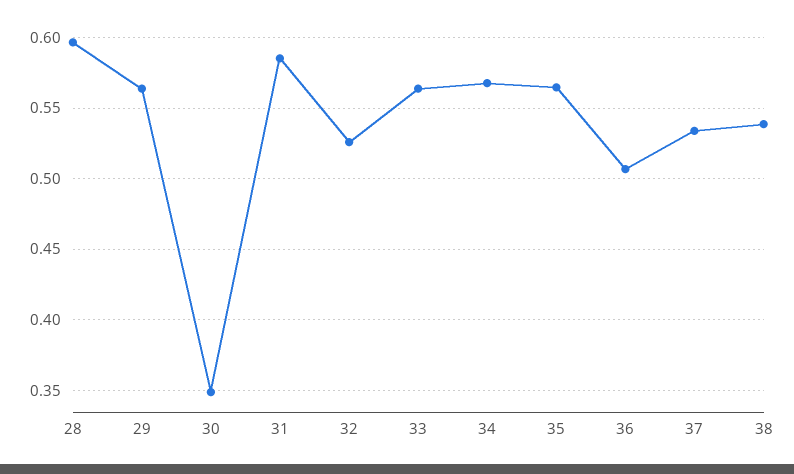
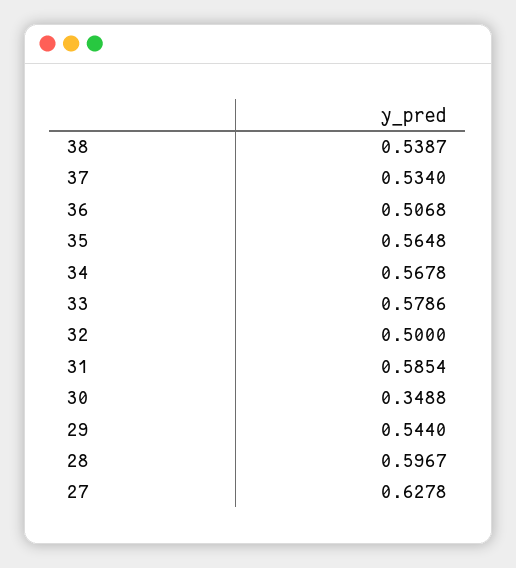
29: 0.565 -> 0.544
32: 0.525 -> 0.5
33: 0.565 -> 0.5786
27: none -> 0.6278

